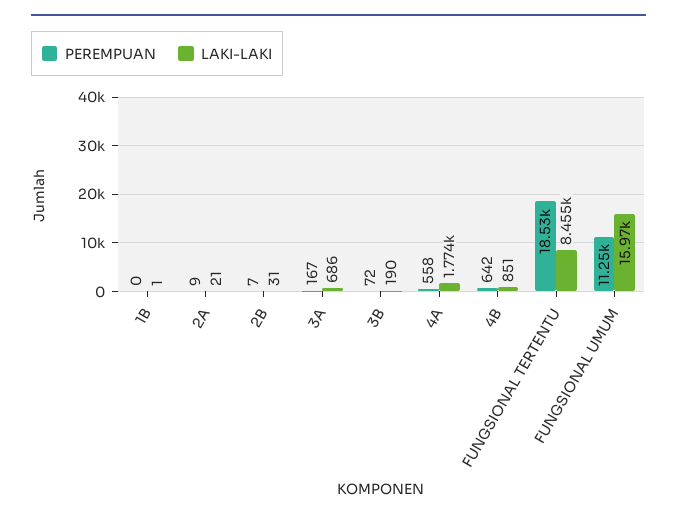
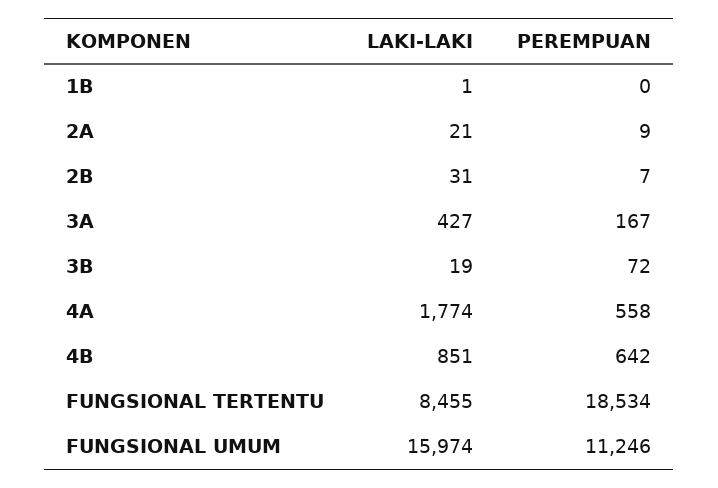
LAKI-LAKI, 3A: 686 -> 427
LAKI-LAKI, 3B: 190 -> 19

